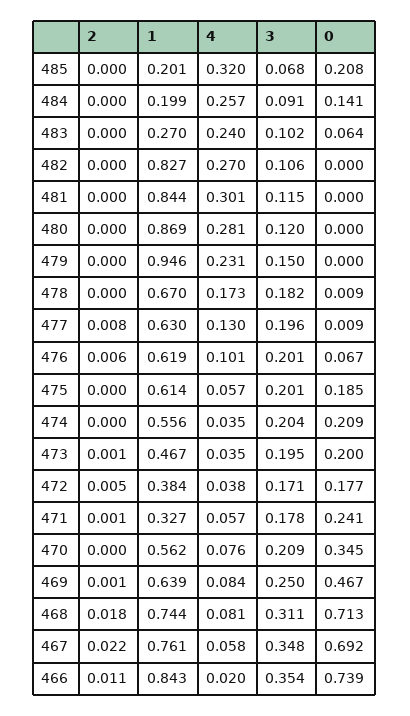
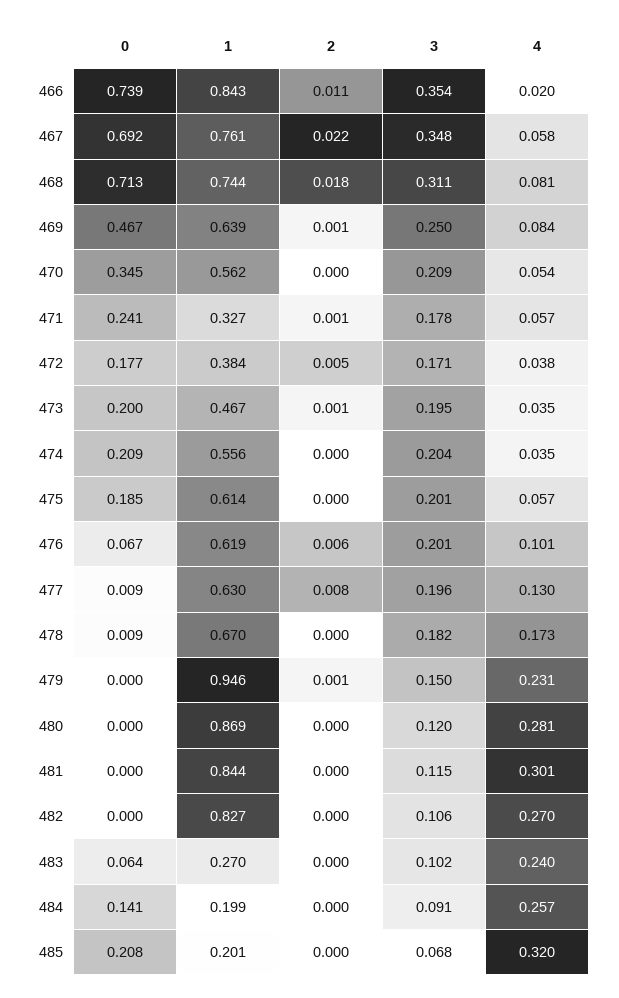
2, 479: 0 -> 0.001
4, 470: 0.076 -> 0.054

